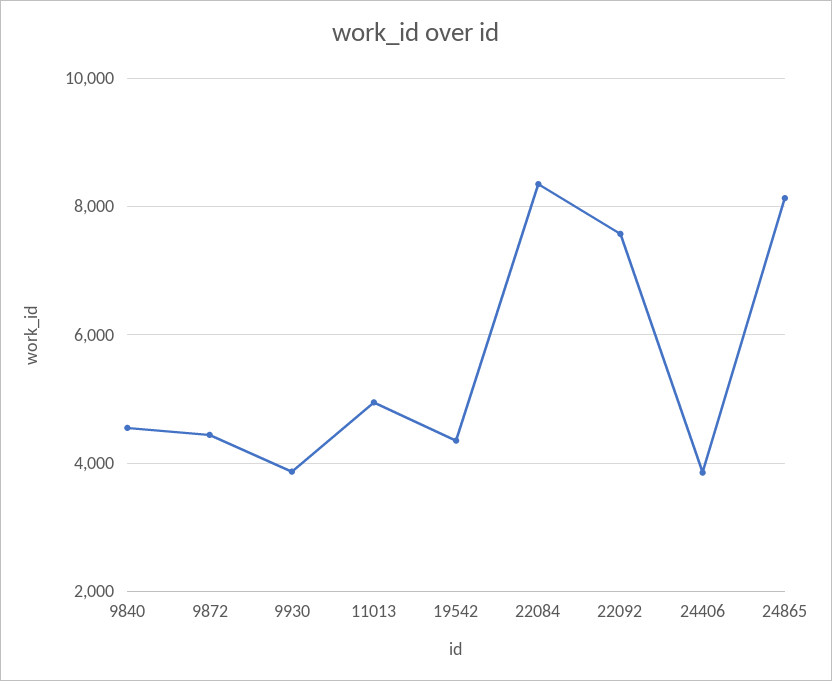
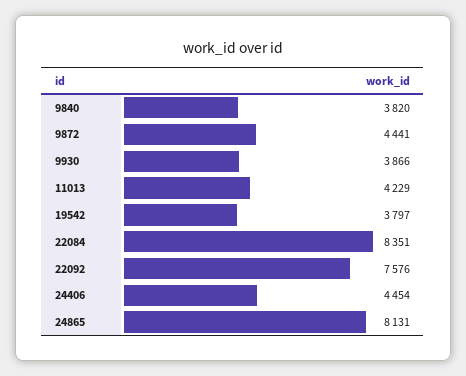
9840: 4600 -> 3820
11013: 5000 -> 4229
19542: 4400 -> 3797
24406: 3800 -> 4454

